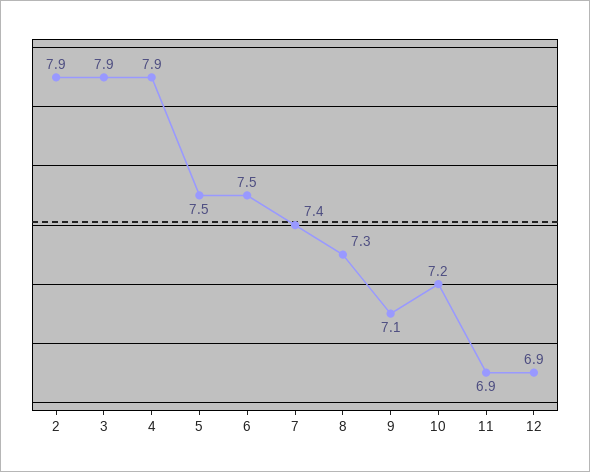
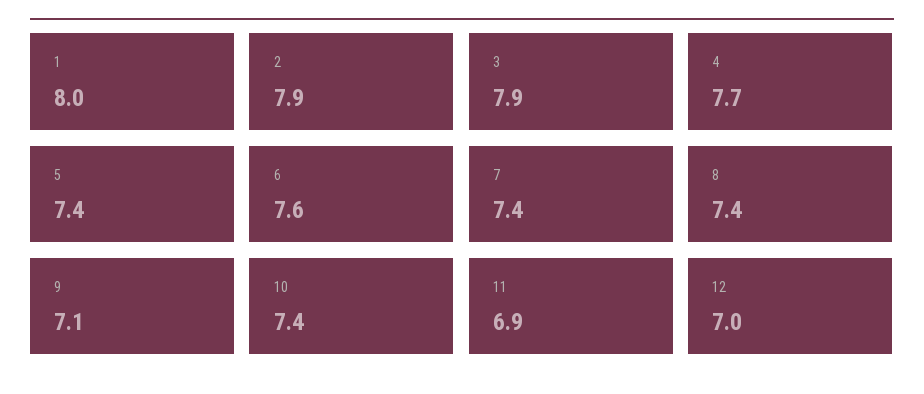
4: 7.9 -> 7.7
5: 7.5 -> 7.4
6: 7.5 -> 7.6
8: 7.3 -> 7.4
10: 7.2 -> 7.4
12: 6.9 -> 7
1: none -> 8

